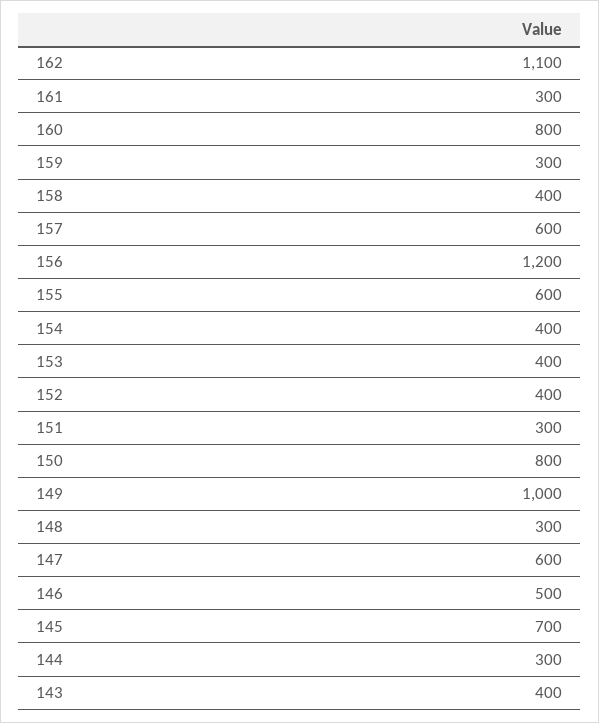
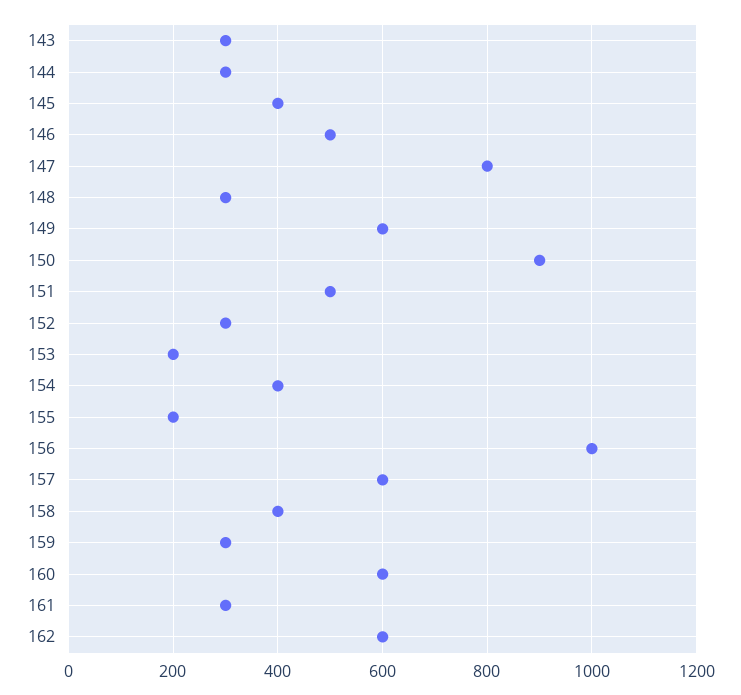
162: 1100 -> 600
160: 800 -> 600
156: 1200 -> 1000
155: 600 -> 200
153: 400 -> 200
152: 400 -> 300
151: 300 -> 500
150: 800 -> 900
149: 1000 -> 600
147: 600 -> 800
145: 700 -> 400
143: 400 -> 300

